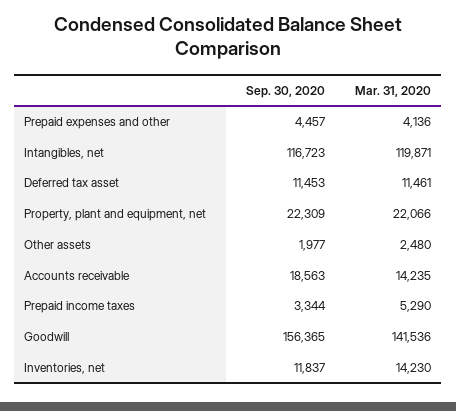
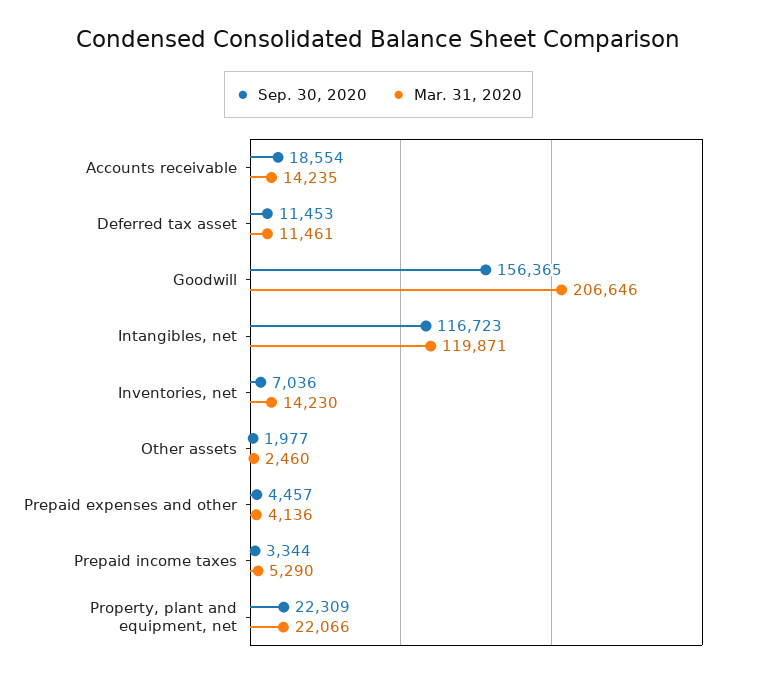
Mar. 31, 2020, Other assets: 2480 -> 2460
Sep. 30, 2020, Accounts receivable: 18563 -> 18554
Mar. 31, 2020, Goodwill: 141536 -> 206646
Sep. 30, 2020, Inventories, net: 11837 -> 7036

